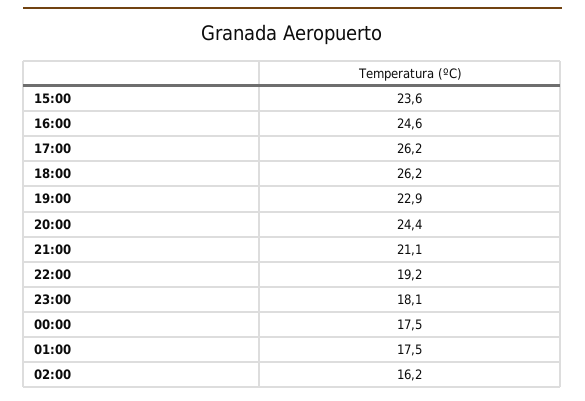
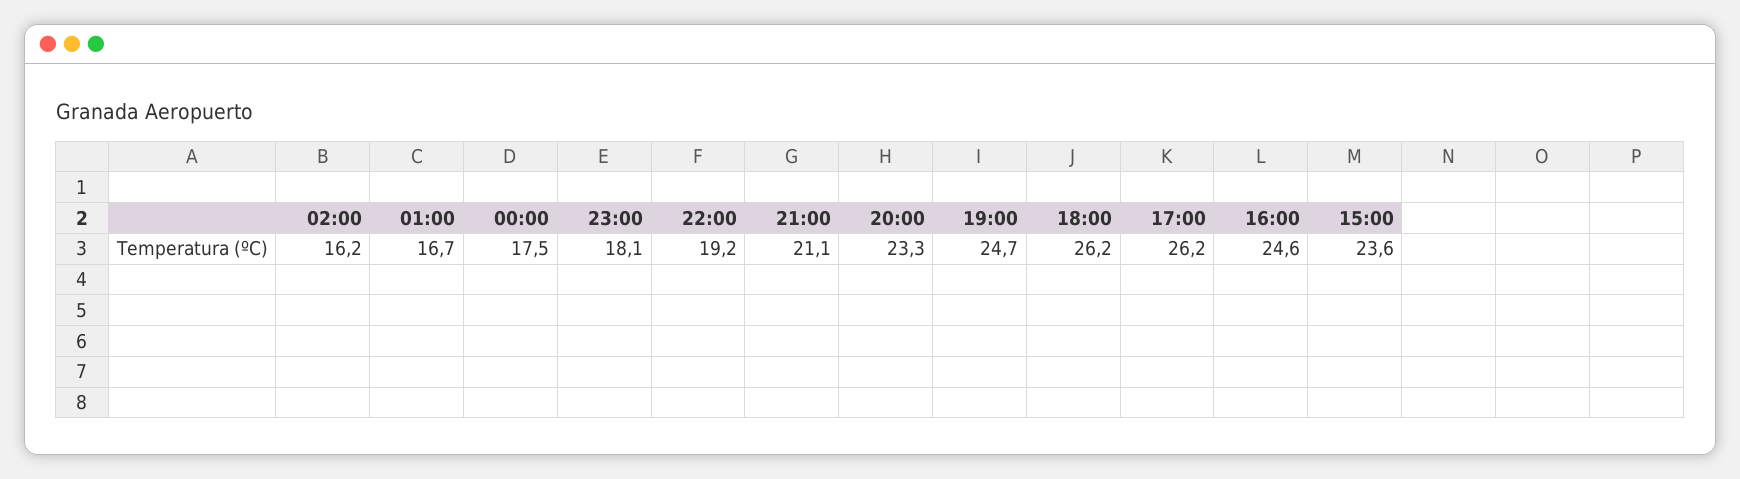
19:00: 22.9 -> 24.7
20:00: 24.4 -> 23.3
01:00: 17.5 -> 16.7

